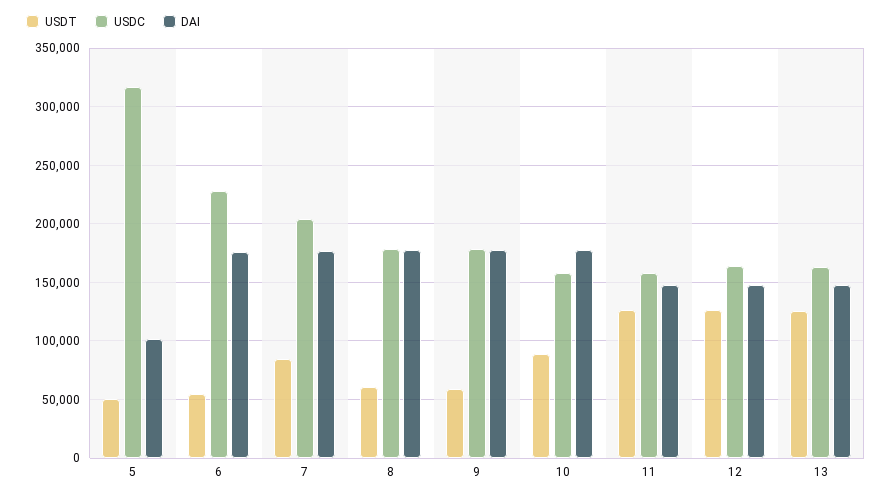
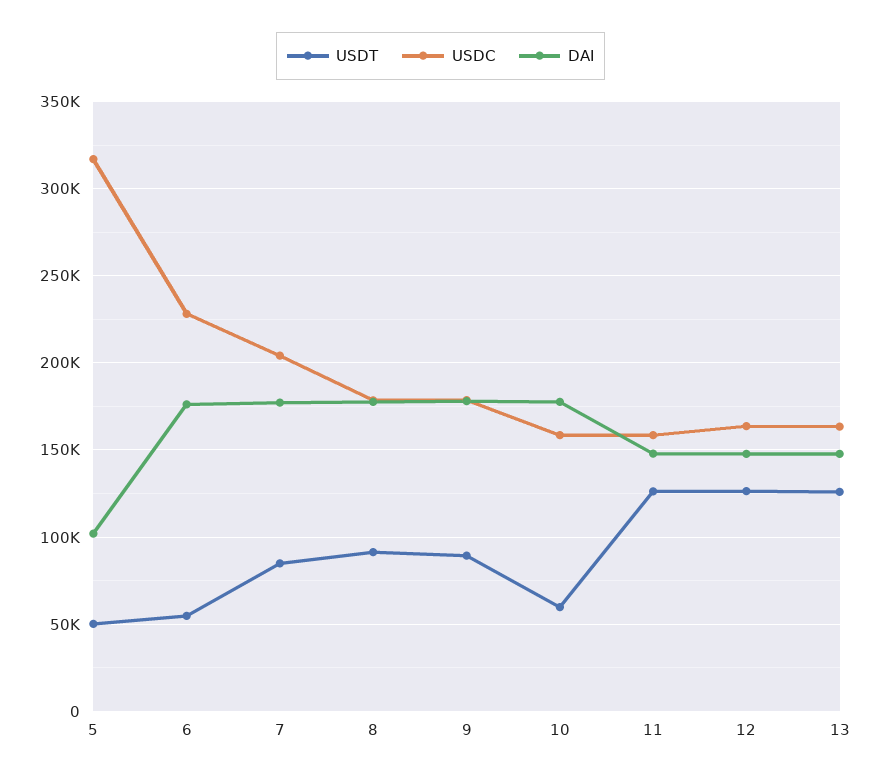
USDT, 8: 60000 -> 90000
USDT, 9: 60000 -> 90000
USDT, 10: 90000 -> 60000

